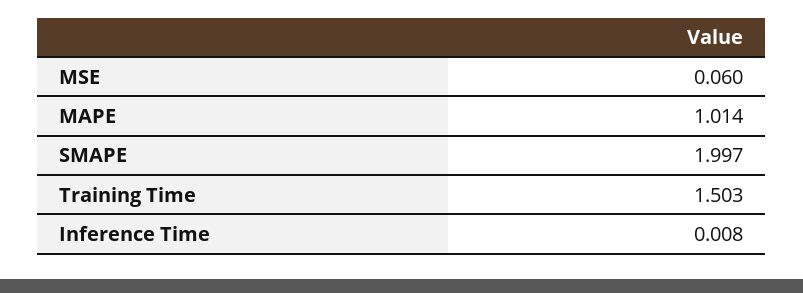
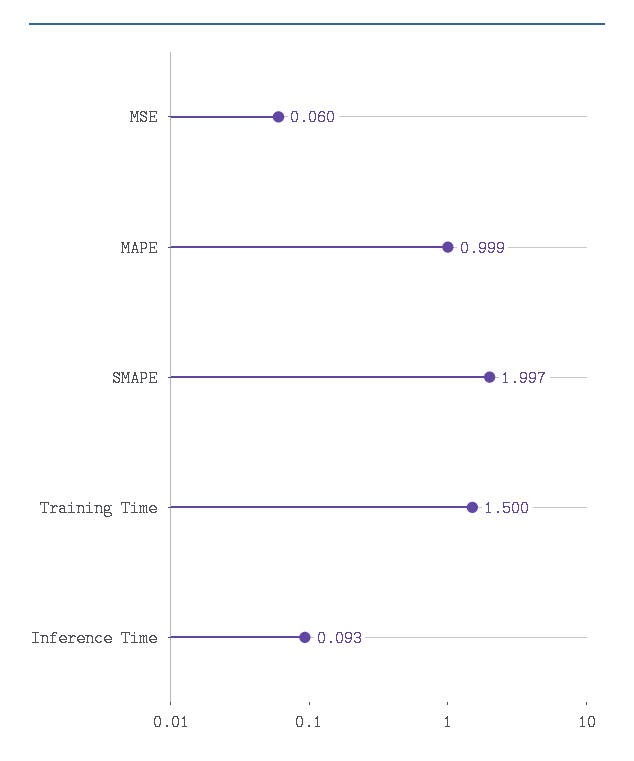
MAPE: 1.014 -> 0.999
Training Time: 1.503 -> 1.5
Inference Time: 0.008 -> 0.093

